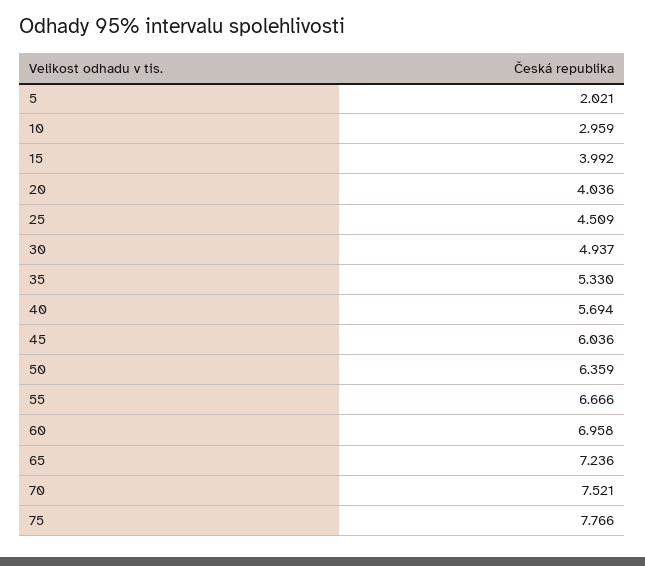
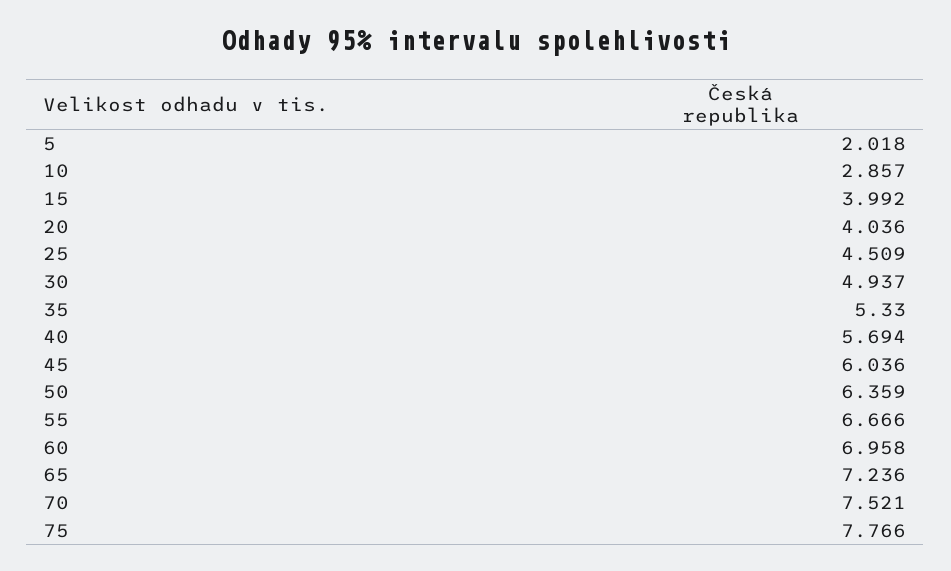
5: 2.021 -> 2.018
10: 2.959 -> 2.857

